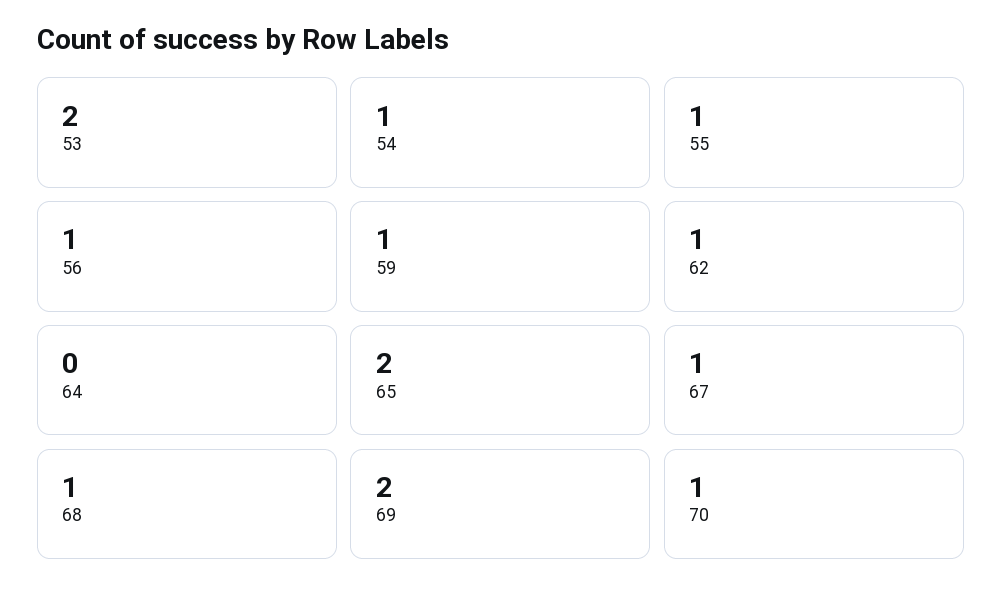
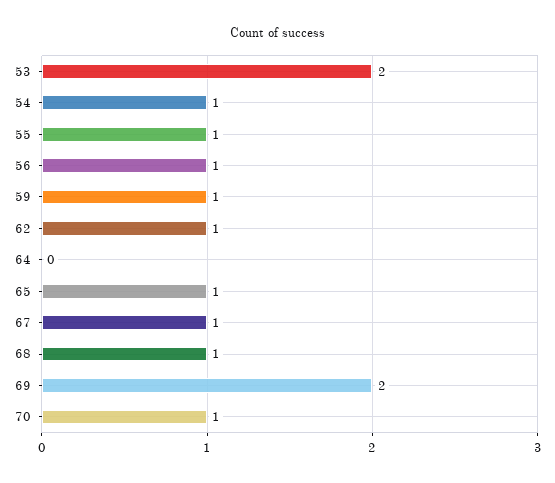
65: 2 -> 1

